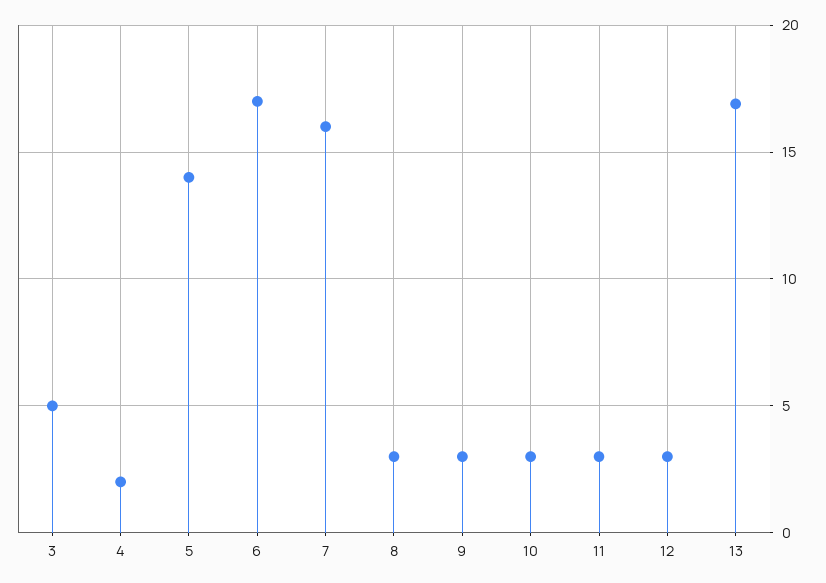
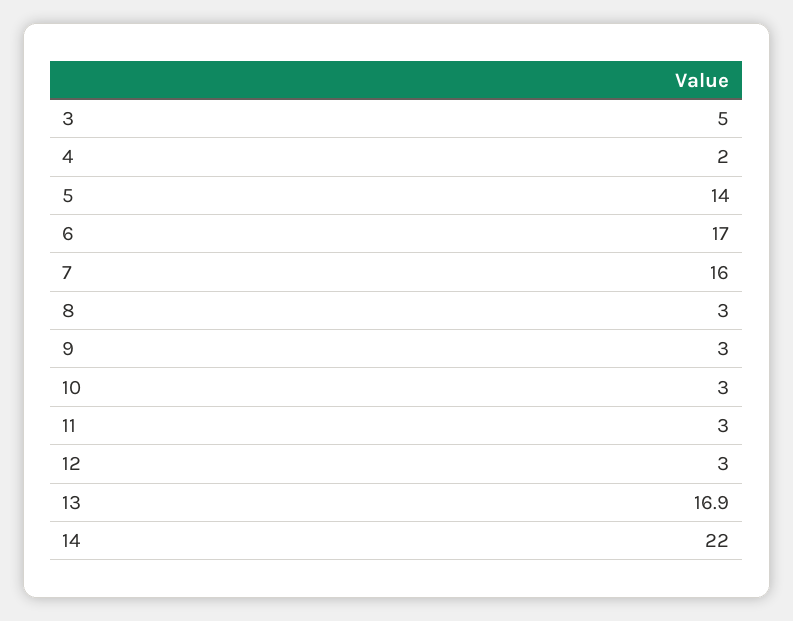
14: none -> 22

